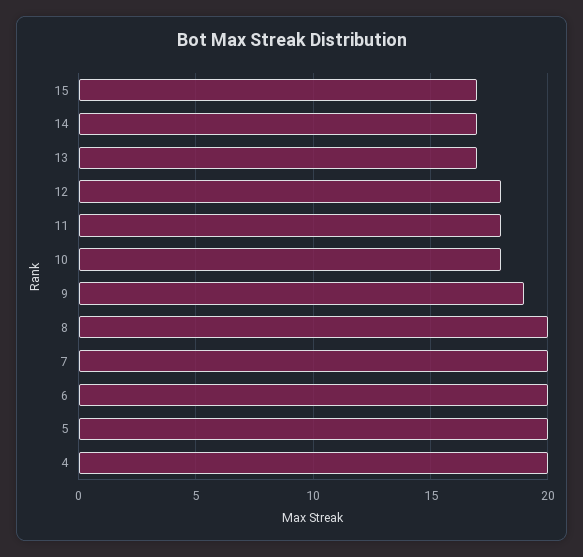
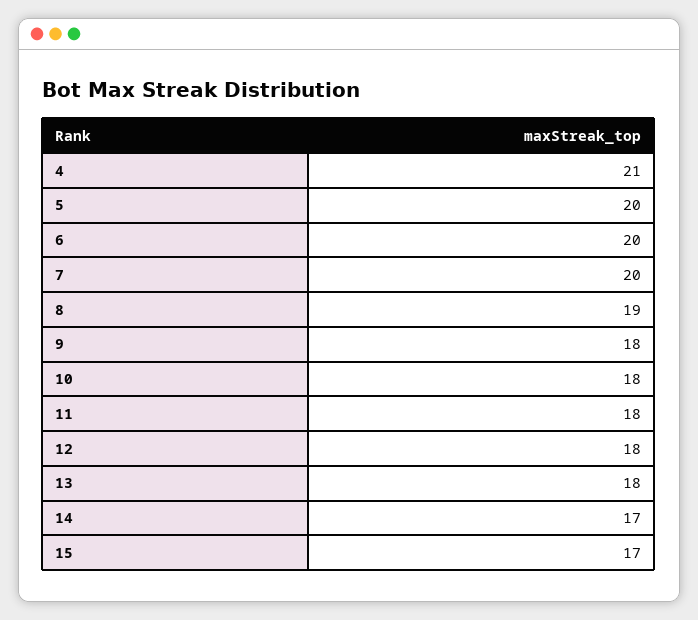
13: 17 -> 18
9: 19 -> 18
8: 20 -> 19
4: 20 -> 21

